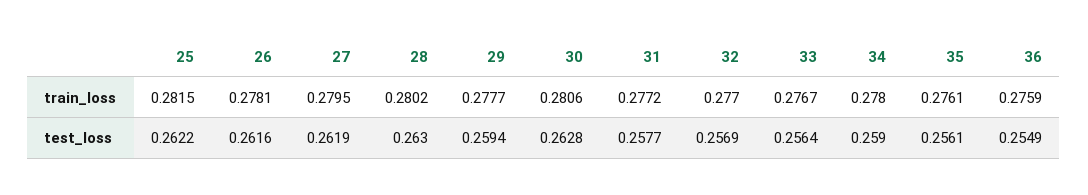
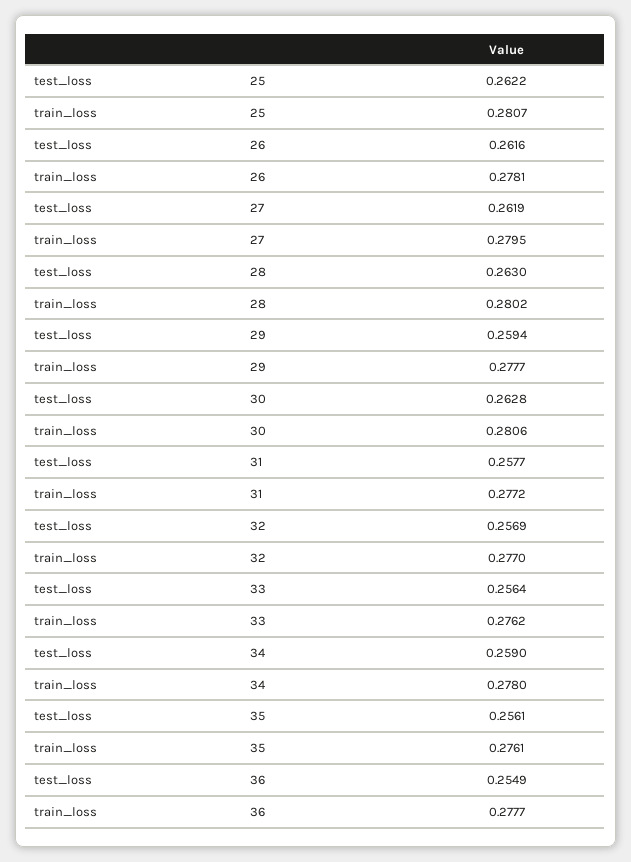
25, train_loss: 0.2815 -> 0.2807
33, train_loss: 0.2767 -> 0.2762
36, train_loss: 0.2759 -> 0.2777

